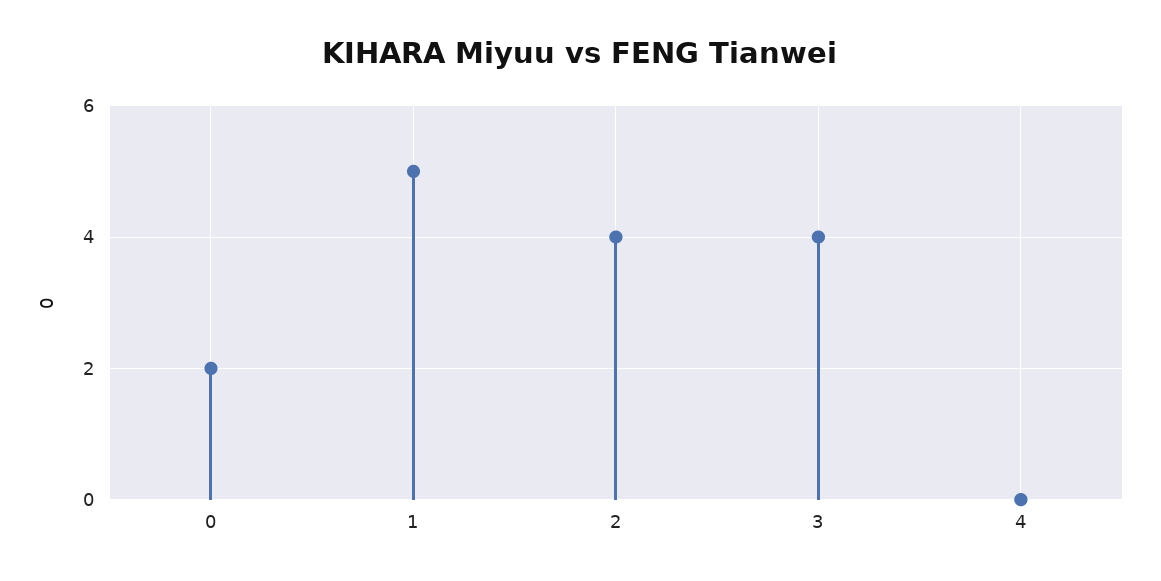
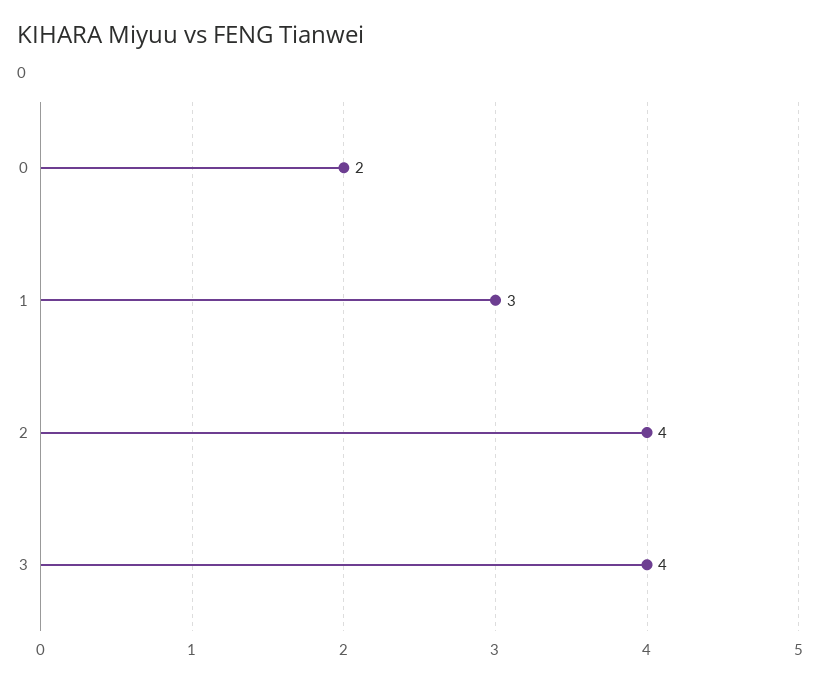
1: 5 -> 3
4: 0 -> none

